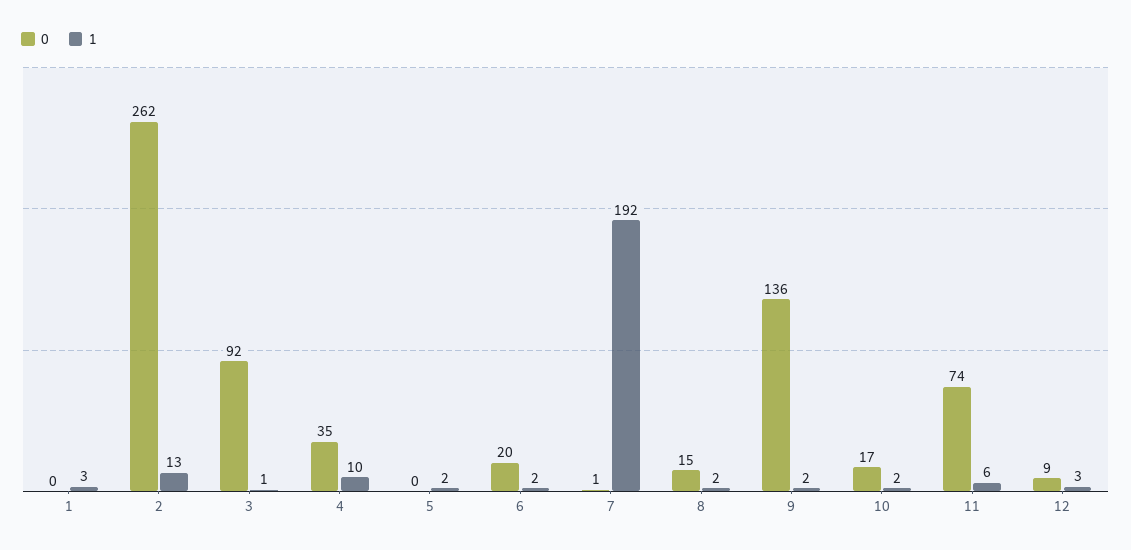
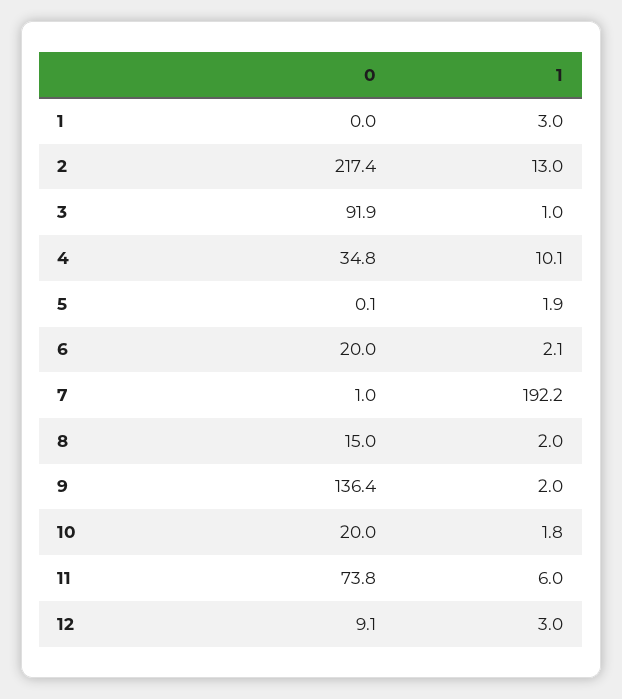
0, 2: 262 -> 217.4
0, 10: 17 -> 20

